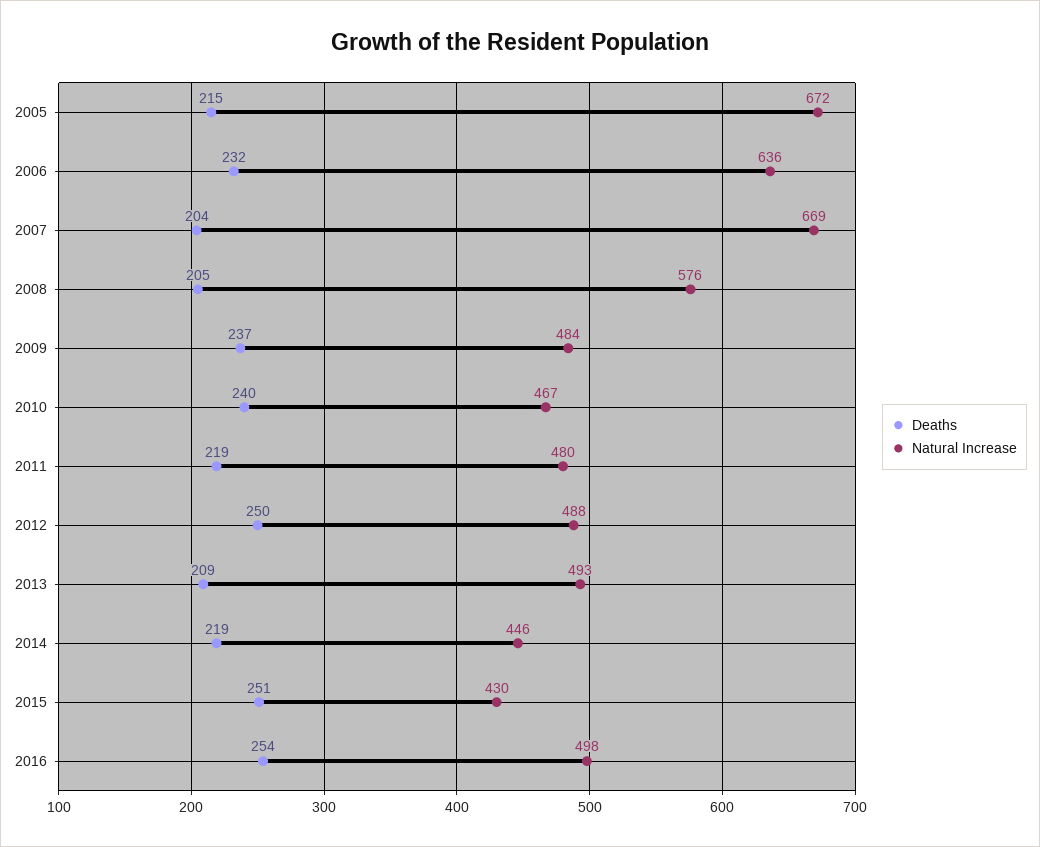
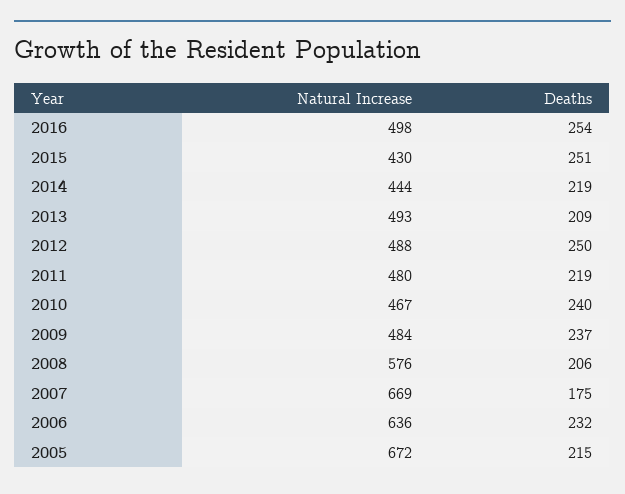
Deaths, 2007: 204 -> 175
Deaths, 2008: 205 -> 206
Natural Increase, 2014: 446 -> 444

